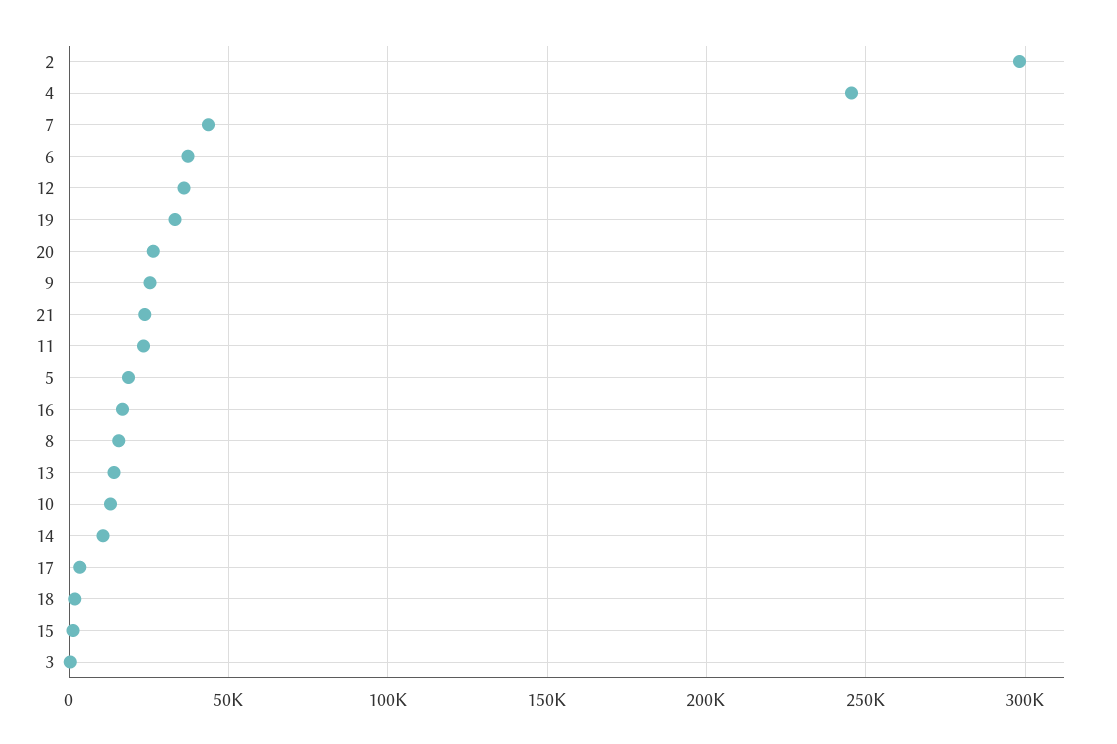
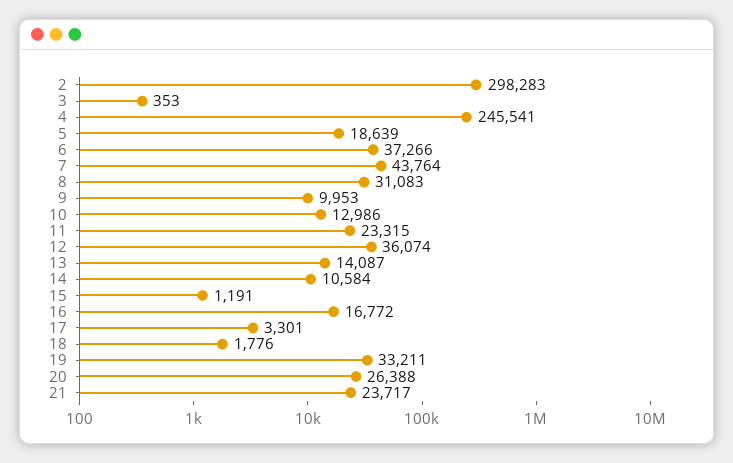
9: 25000 -> 9953
8: 15000 -> 31083

